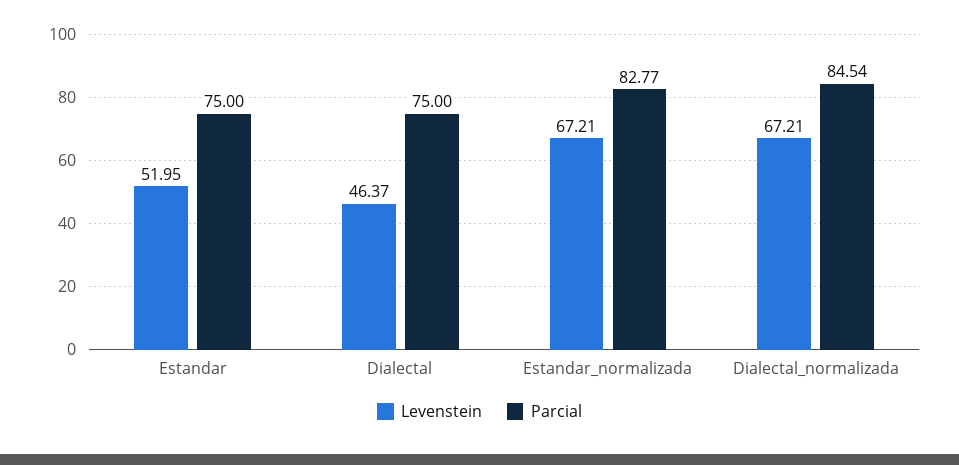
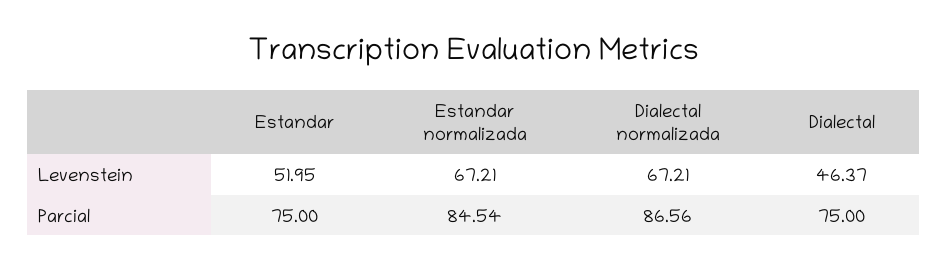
Parcial, Estandar_normalizada: 82.77 -> 84.54
Parcial, Dialectal_normalizada: 84.54 -> 86.56

